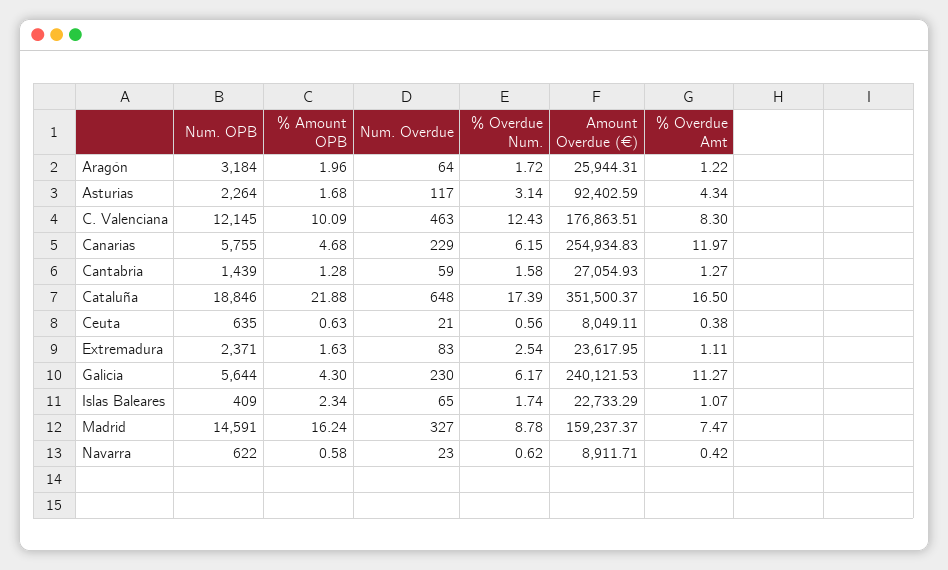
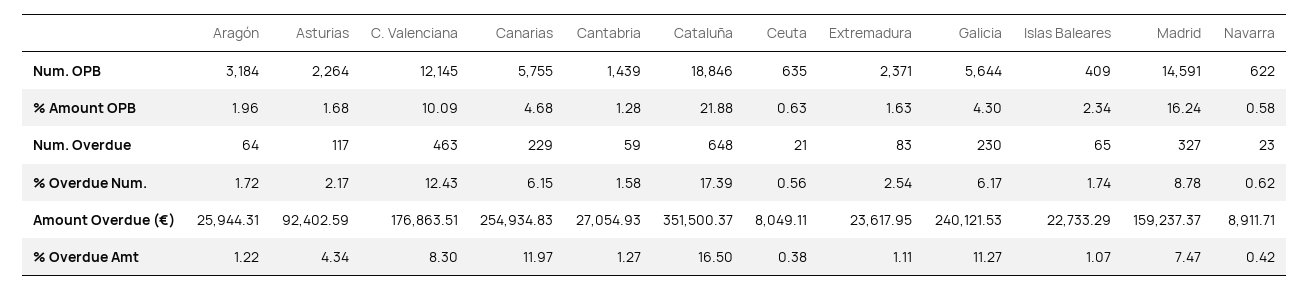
% Overdue Num., Asturias: 3.14 -> 2.17

